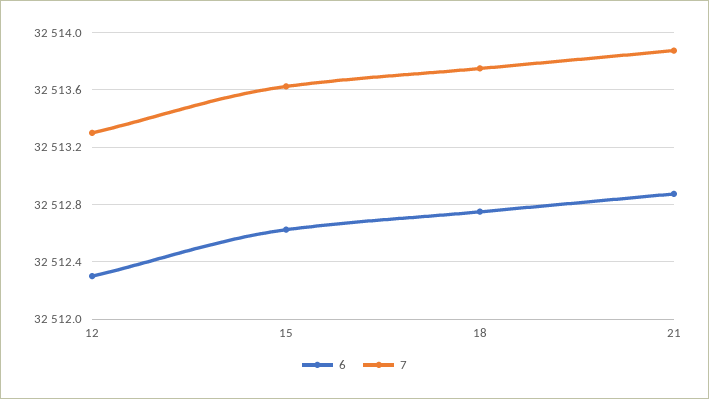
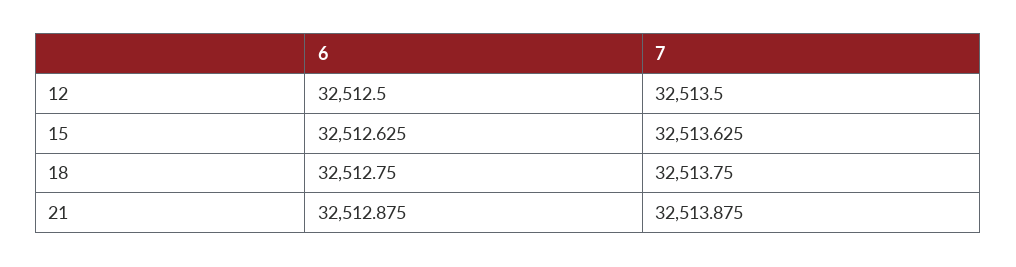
6, 12: 32512.3 -> 32512.5
7, 12: 32513.3 -> 32513.5

